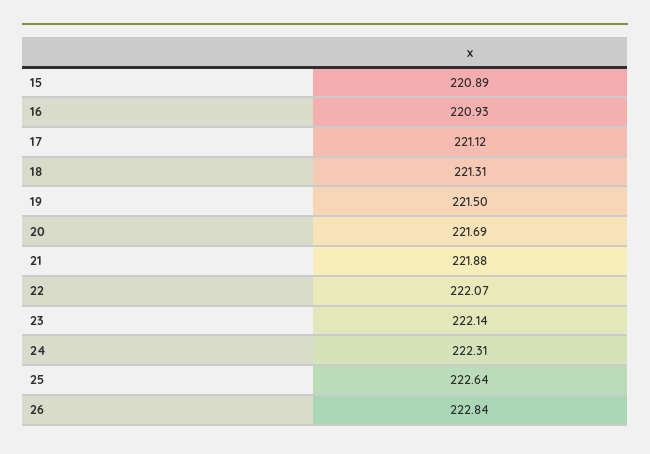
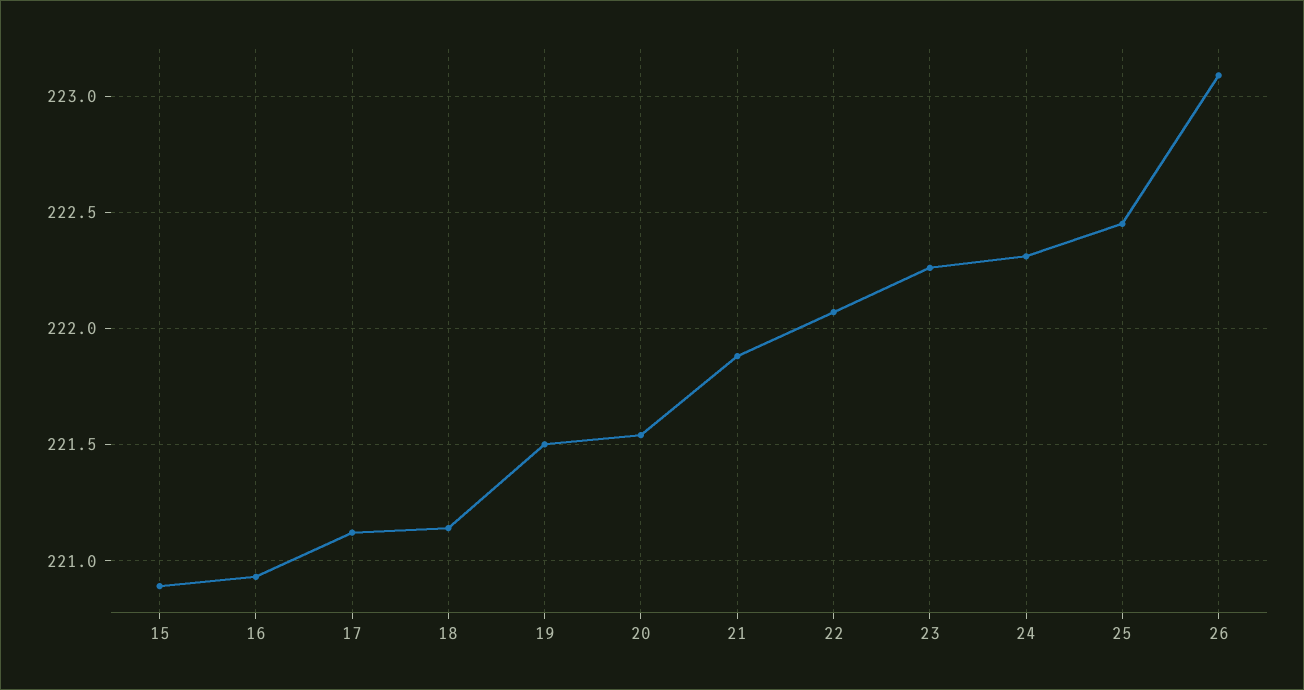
18: 221.31 -> 221.15
20: 221.69 -> 221.55
23: 222.14 -> 222.25
25: 222.64 -> 222.45
26: 222.84 -> 223.1

